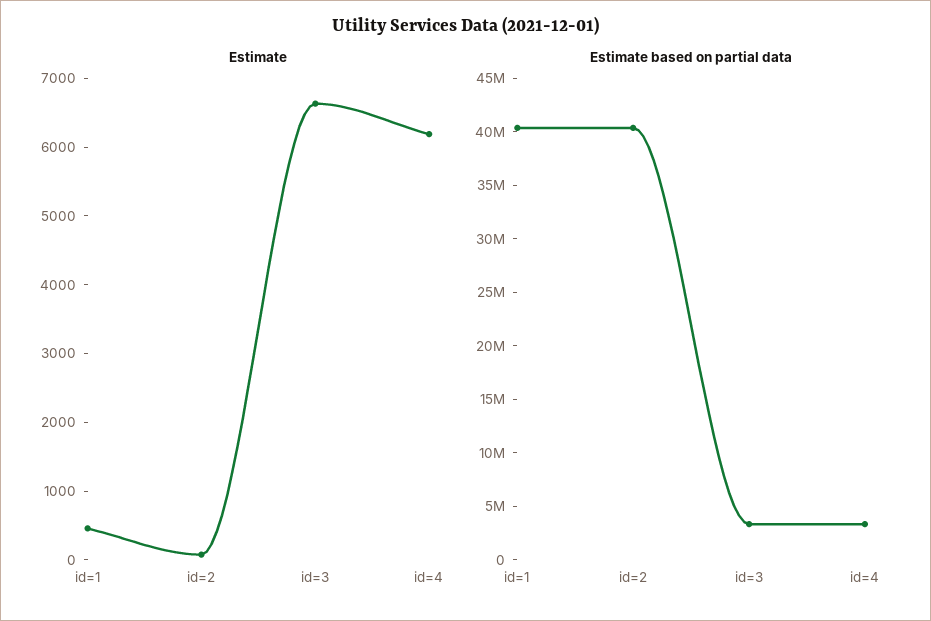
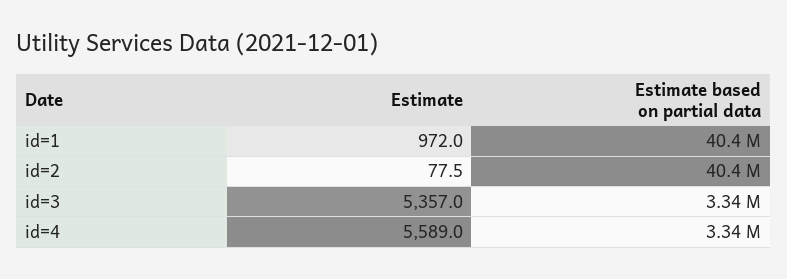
Estimate, id=1: 400 -> 972
Estimate, id=3: 6600 -> 5357
Estimate, id=4: 6200 -> 5589

